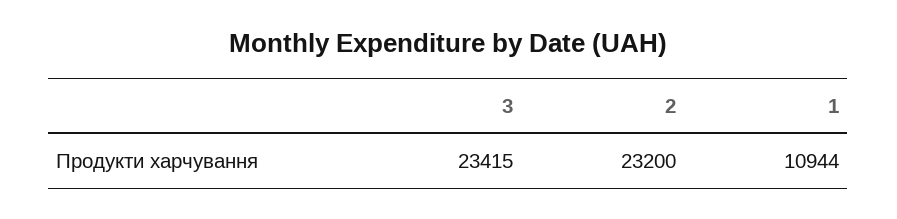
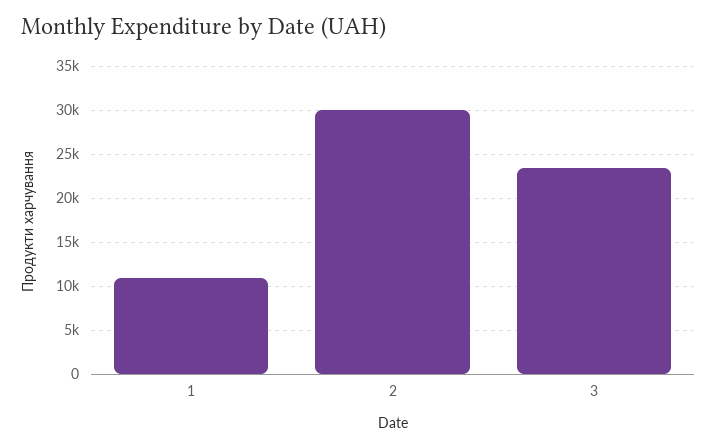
2: 23200 -> 30000

